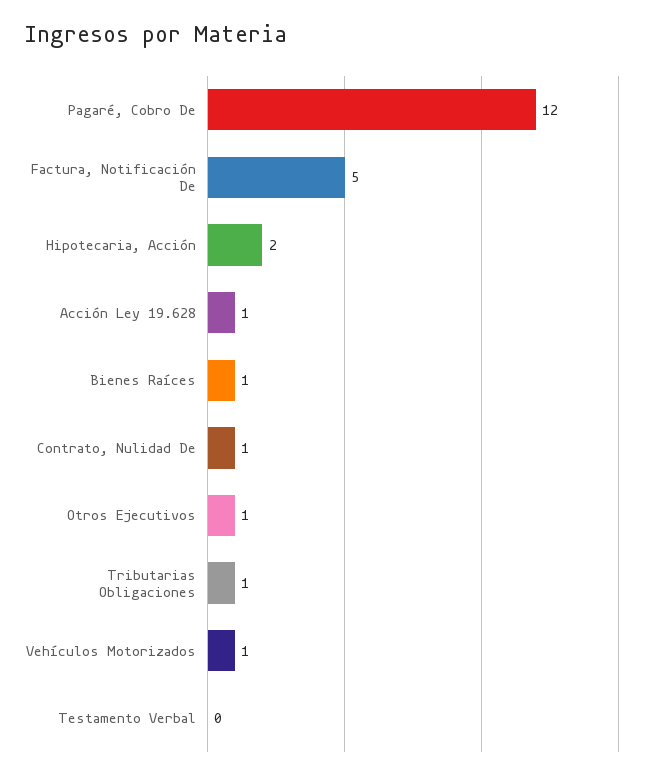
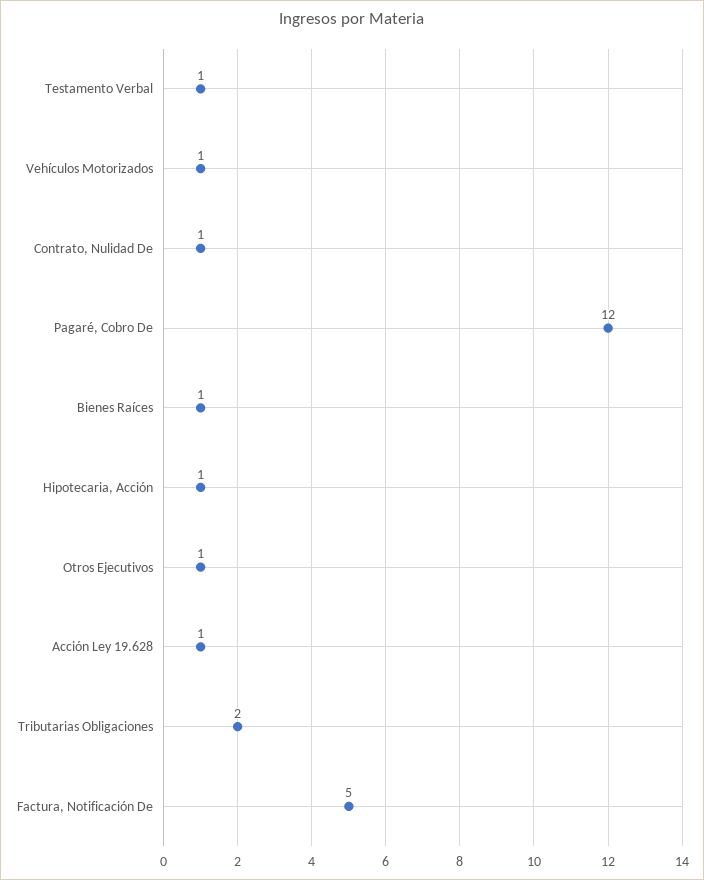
Hipotecaria, Acción: 2 -> 1
Tributarias Obligaciones: 1 -> 2
Testamento Verbal: 0 -> 1

